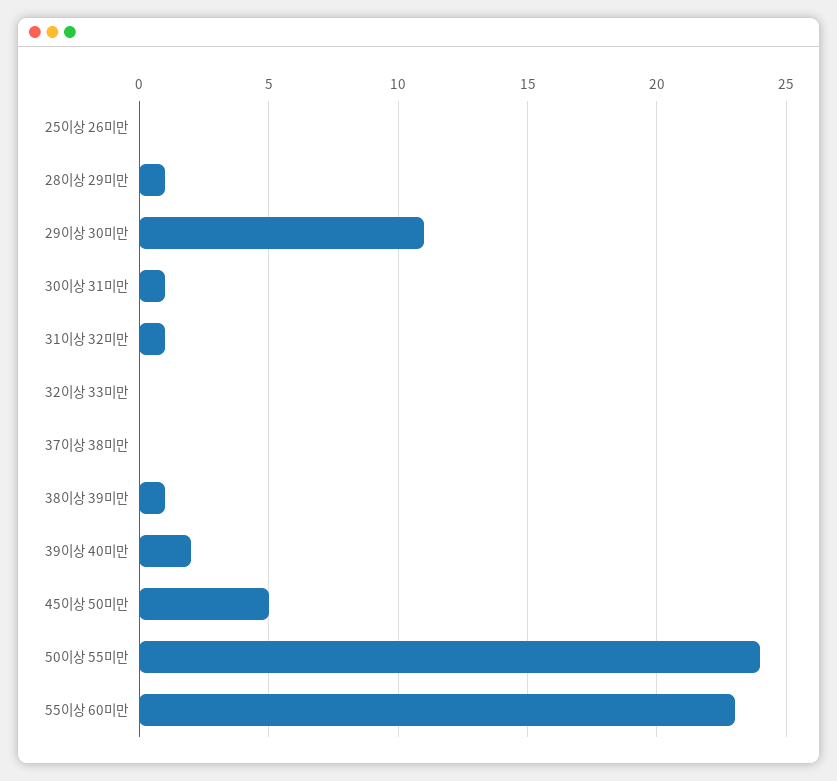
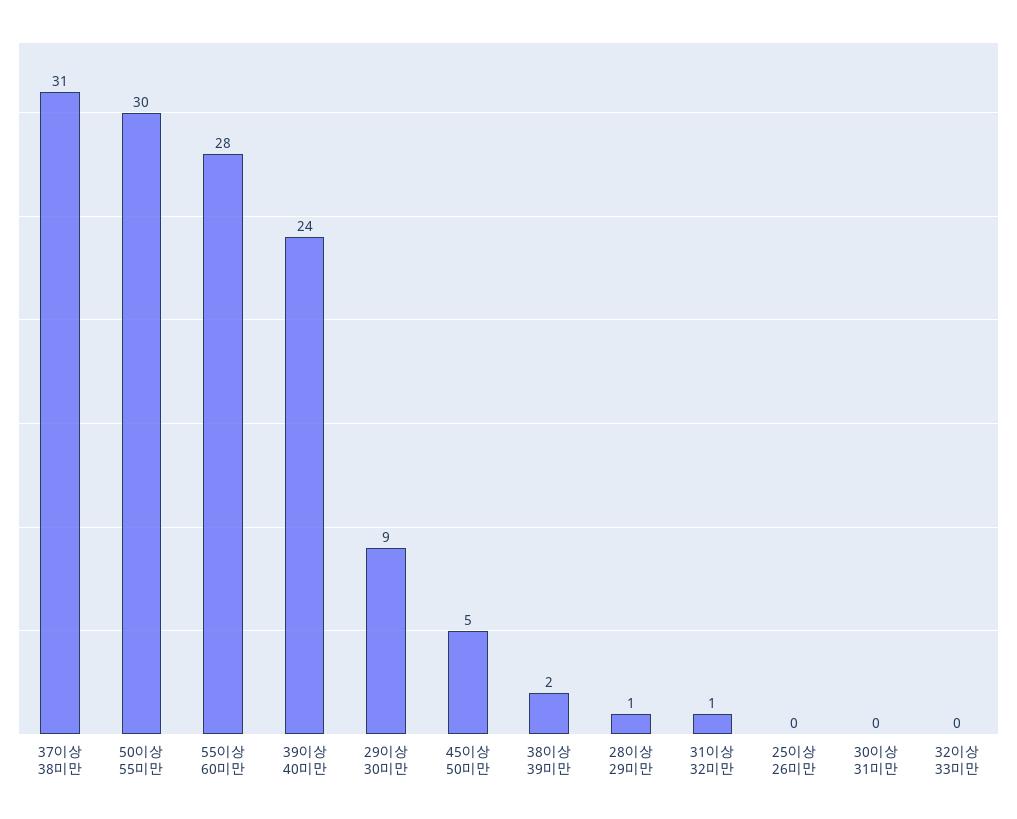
29이상 30미만: 11 -> 9
30이상 31미만: 1 -> 0
37이상 38미만: 0 -> 31
38이상 39미만: 1 -> 2
39이상 40미만: 2 -> 24
50이상 55미만: 24 -> 30
55이상 60미만: 23 -> 28

